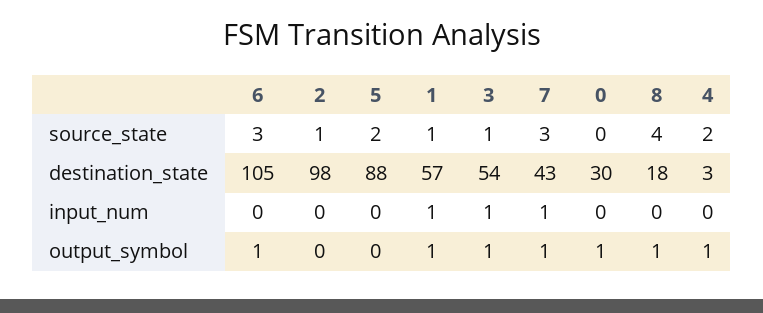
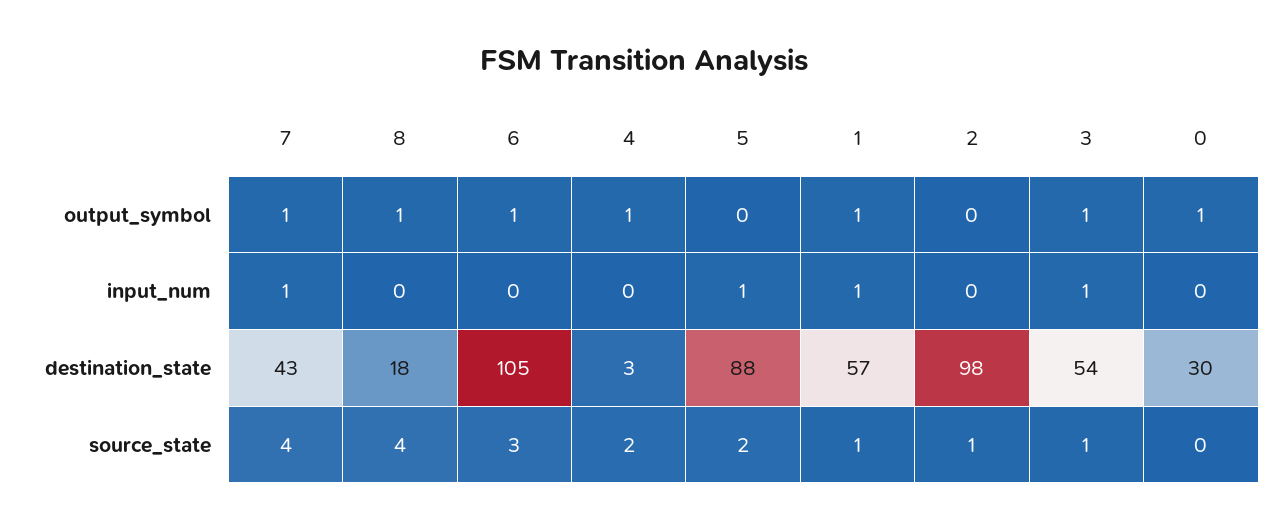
7, source_state: 3 -> 4
5, input_num: 0 -> 1

